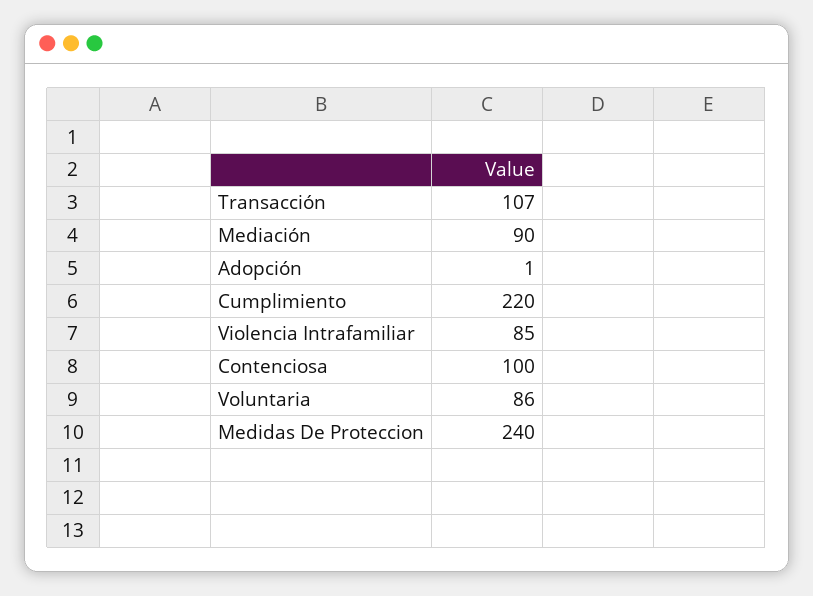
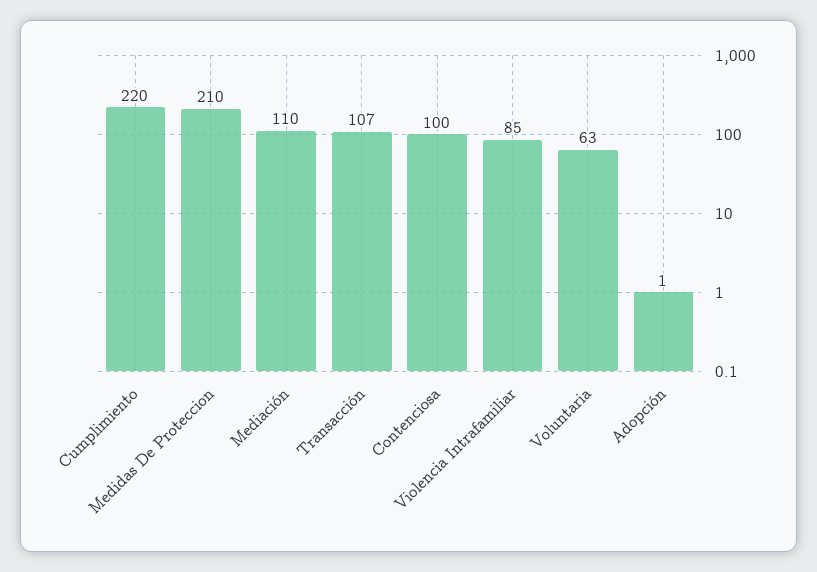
Mediación: 90 -> 110
Voluntaria: 86 -> 63
Medidas De Proteccion: 240 -> 210

